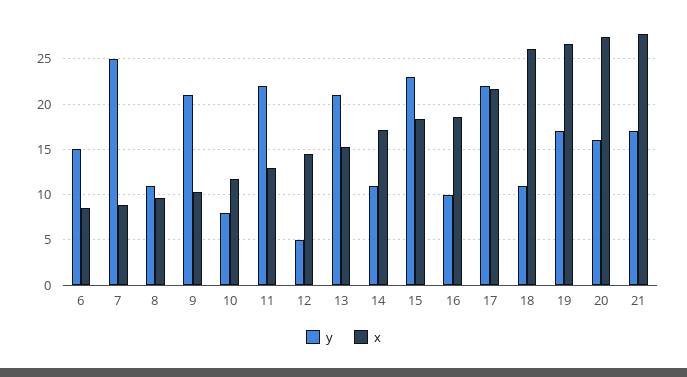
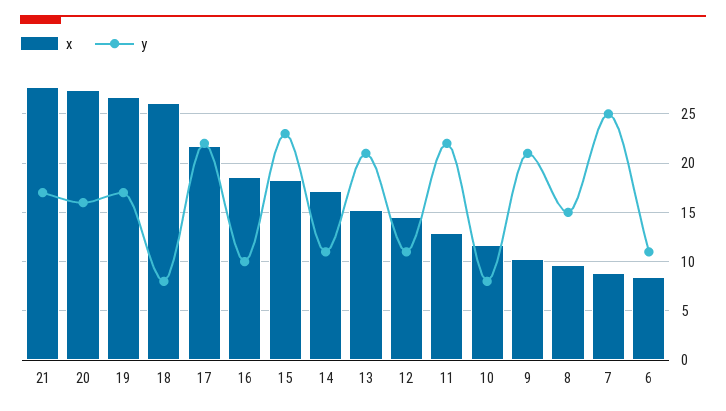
y, 6: 15 -> 11
y, 8: 11 -> 15
y, 12: 5 -> 11
y, 18: 11 -> 8

